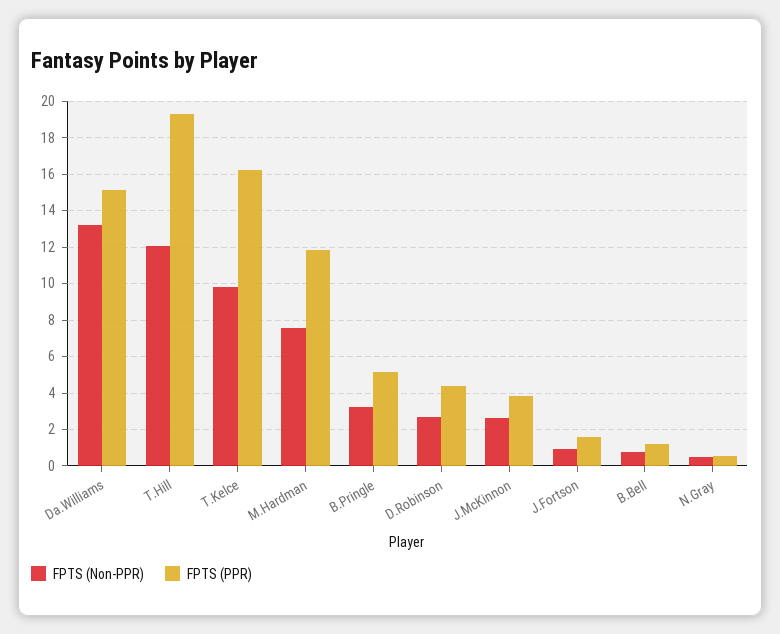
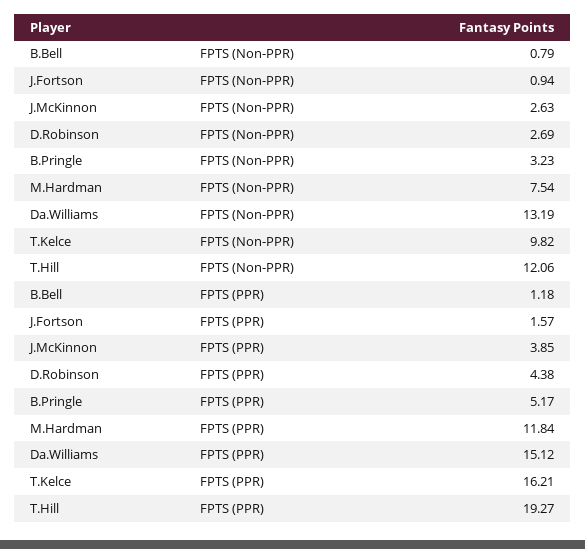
FPTS (Non-PPR), N.Gray: 0.5 -> none
FPTS (PPR), N.Gray: 0.5 -> none

